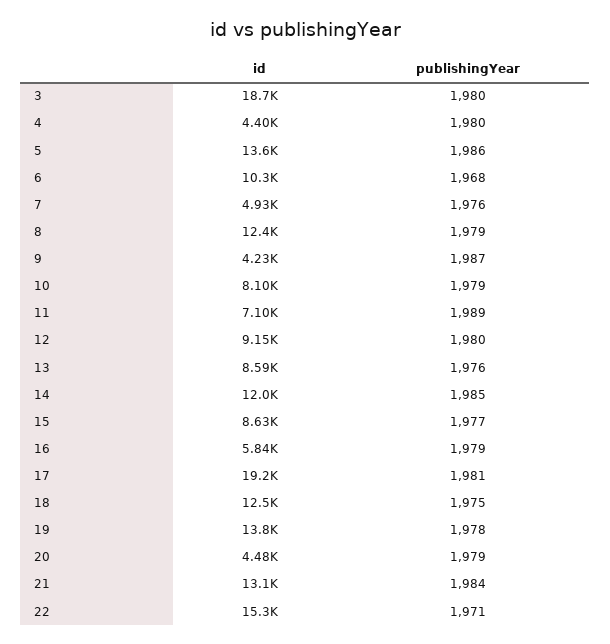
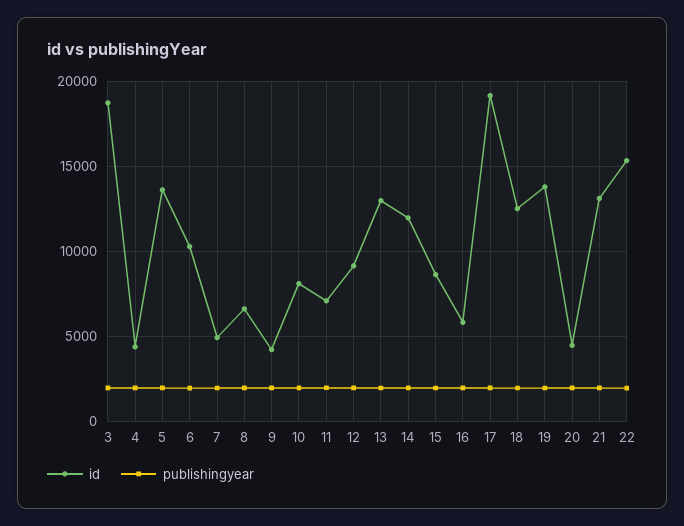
id, 8: 12400 -> 6500
id, 13: 8590 -> 13000

